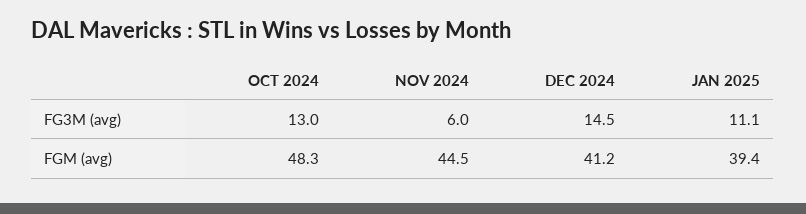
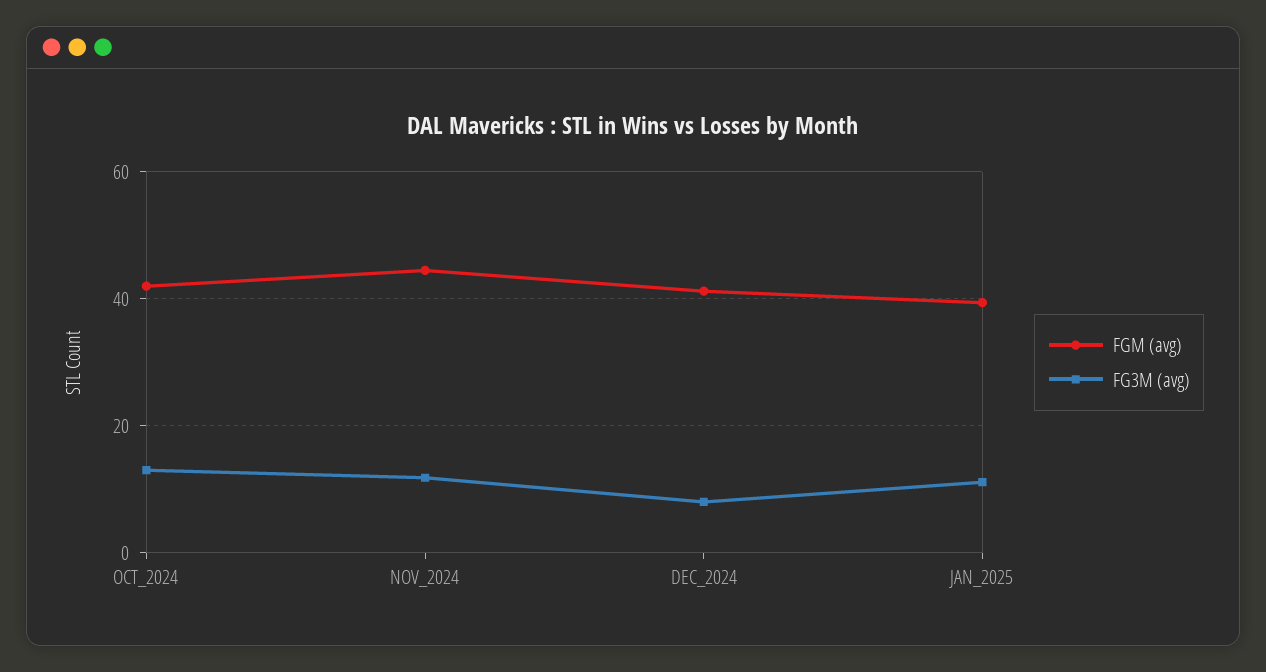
FG3M (avg), NOV 2024: 6 -> 12
FG3M (avg), DEC 2024: 14.5 -> 8
FGM (avg), OCT 2024: 48.3 -> 42

